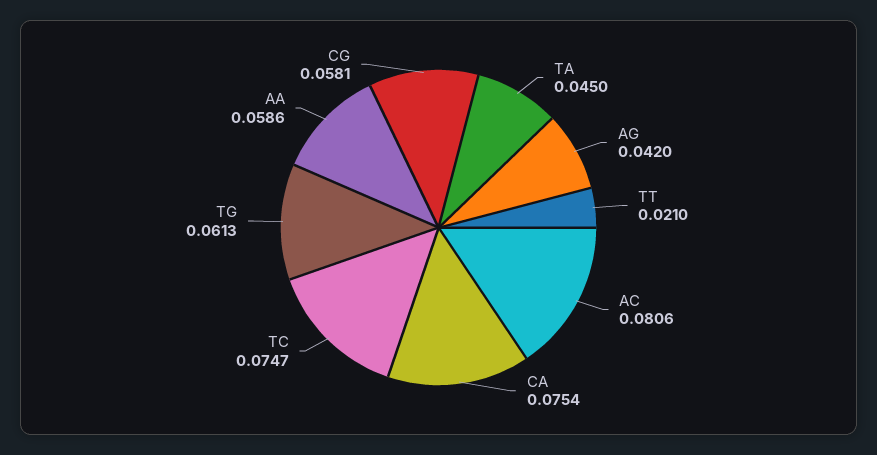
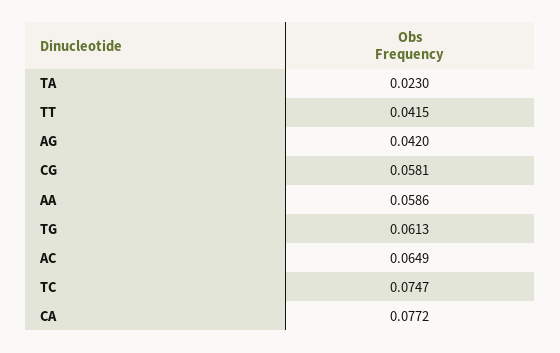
TA: 0.045 -> 0.023
TT: 0.021 -> 0.0415
AC: 0.0806 -> 0.0649
CA: 0.0754 -> 0.0772

